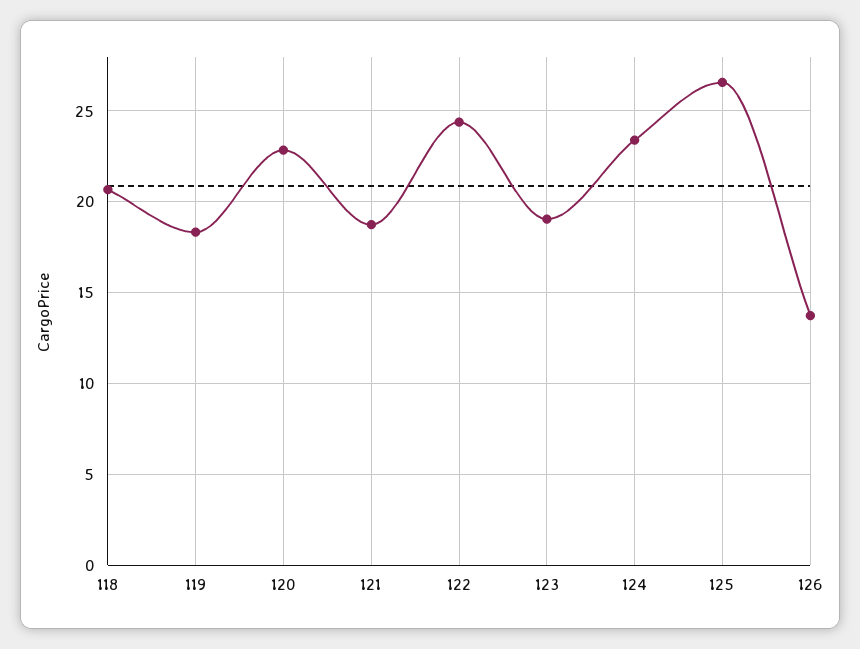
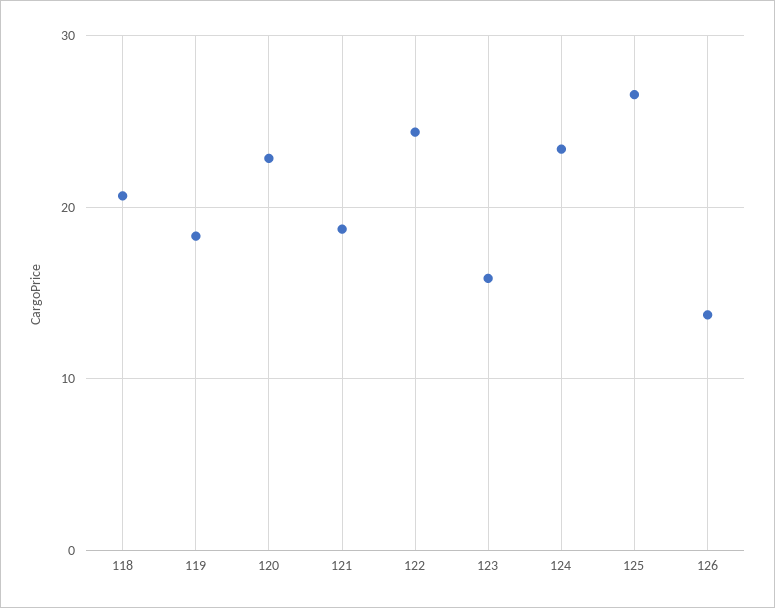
123: 19 -> 16

